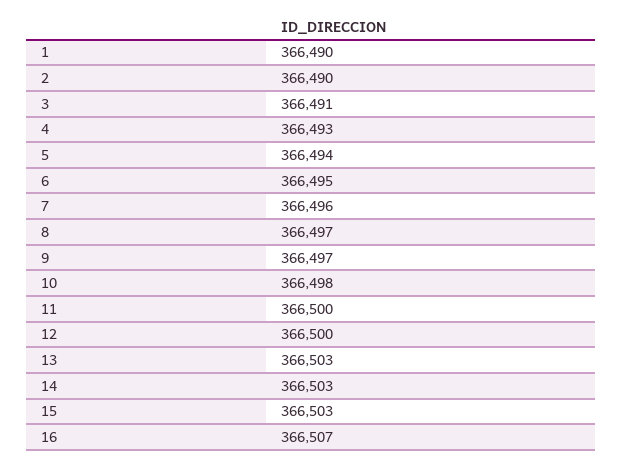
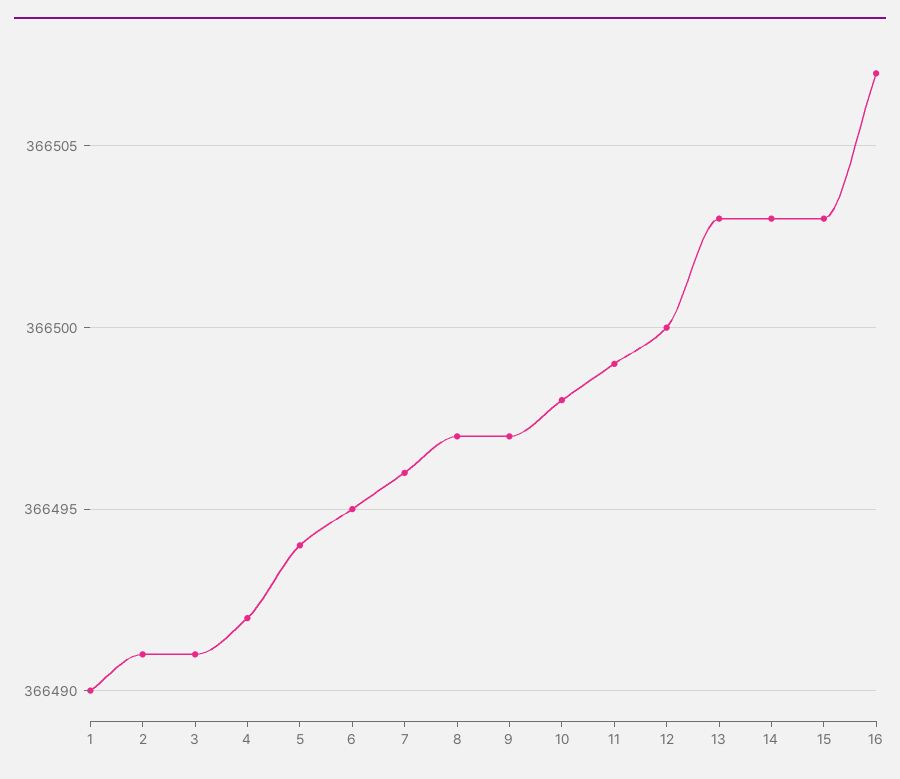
2: 366490 -> 366491
4: 366493 -> 366492
11: 366500 -> 366499

